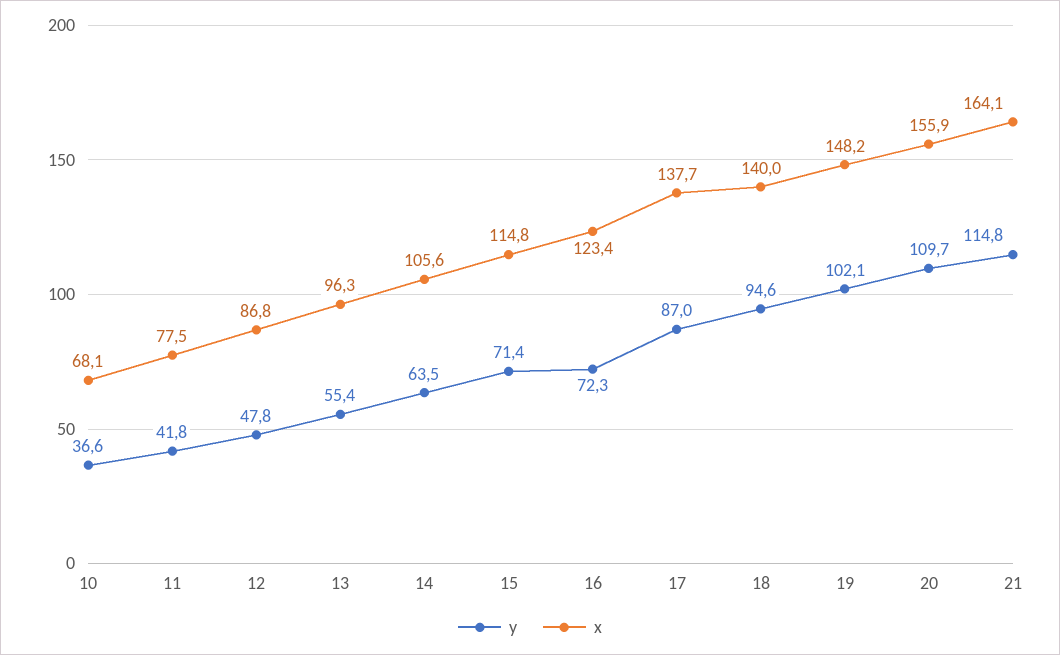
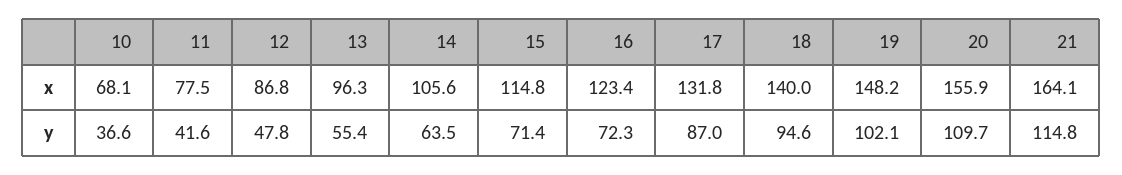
y, 11: 41.8 -> 41.6
x, 17: 137.7 -> 131.8

